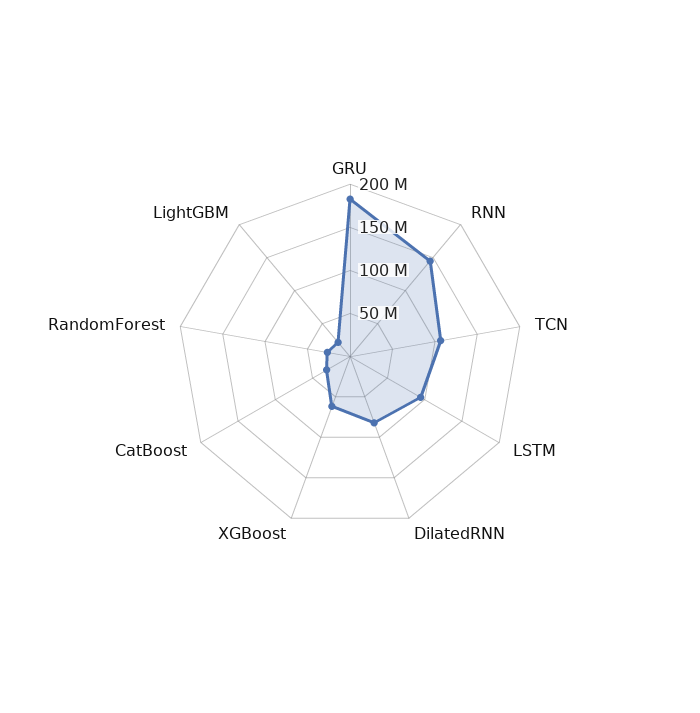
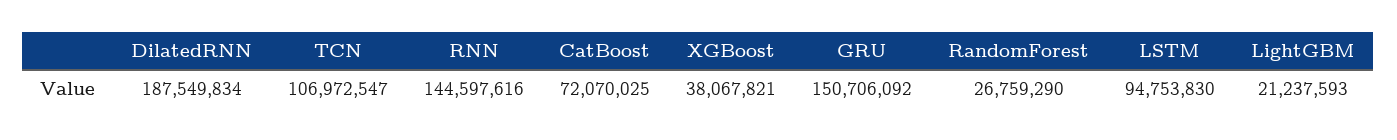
GRU: 180000000 -> 150706092
DilatedRNN: 80000000 -> 187549834
XGBoost: 60000000 -> 38067821
CatBoost: 30000000 -> 72070025

